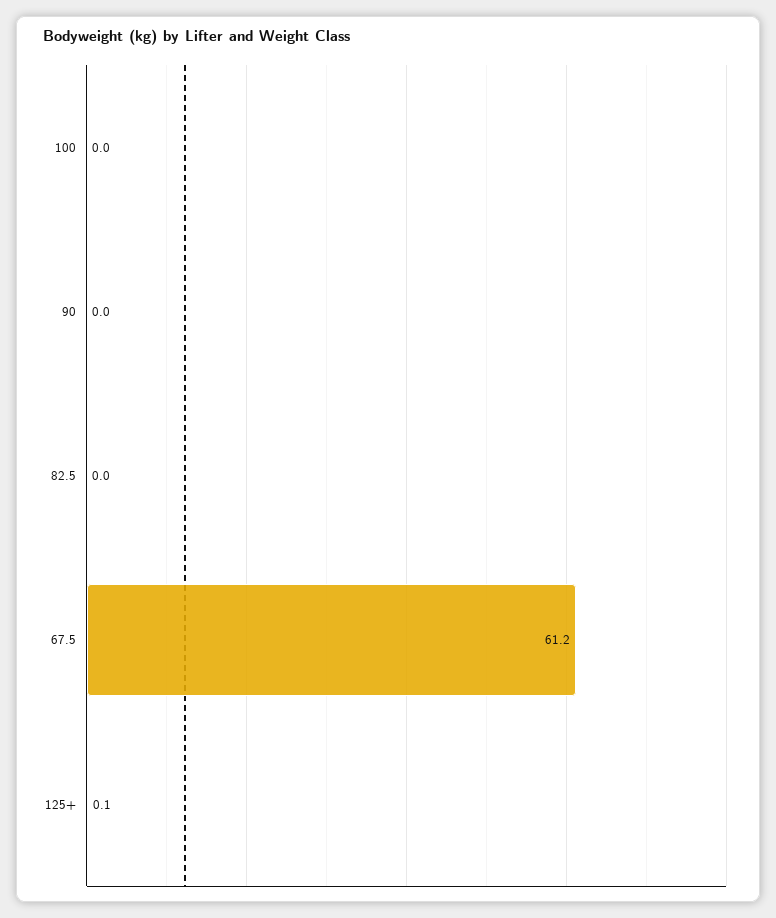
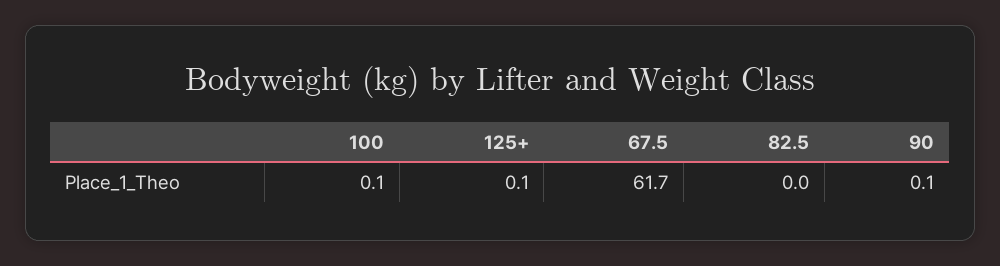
100: 0 -> 0.1
90: 0 -> 0.1
67.5: 61.2 -> 61.7

